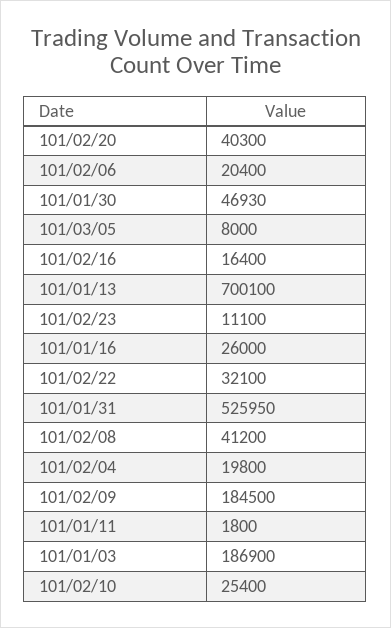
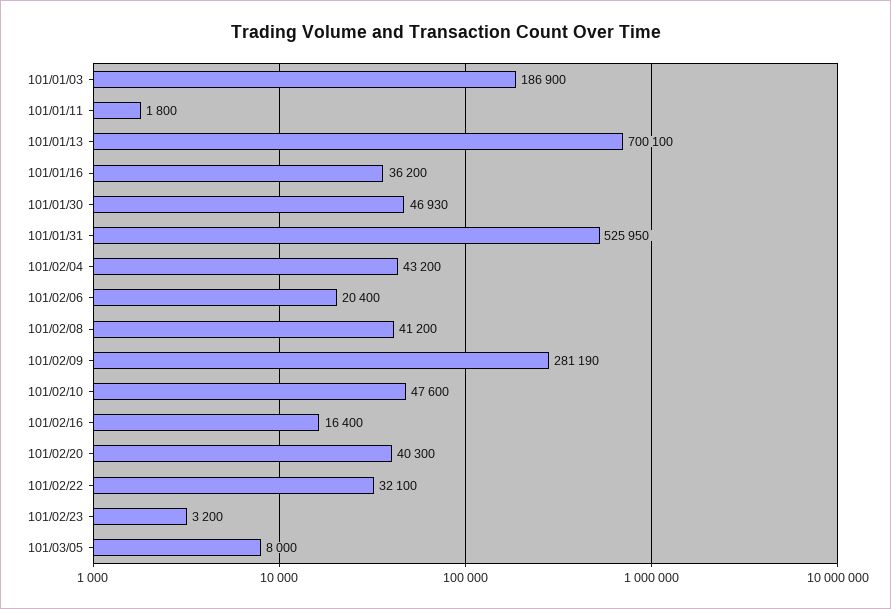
101/02/23: 11100 -> 3200
101/01/16: 26000 -> 36200
101/02/04: 19800 -> 43200
101/02/09: 184500 -> 281190
101/02/10: 25400 -> 47600

